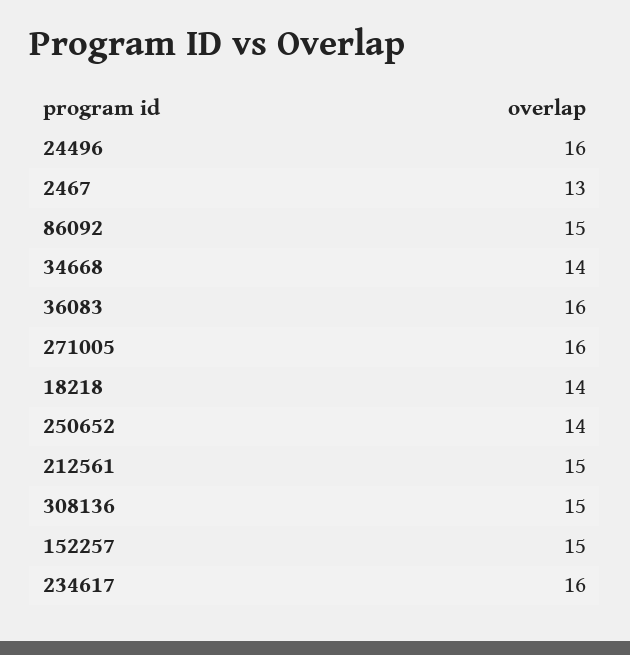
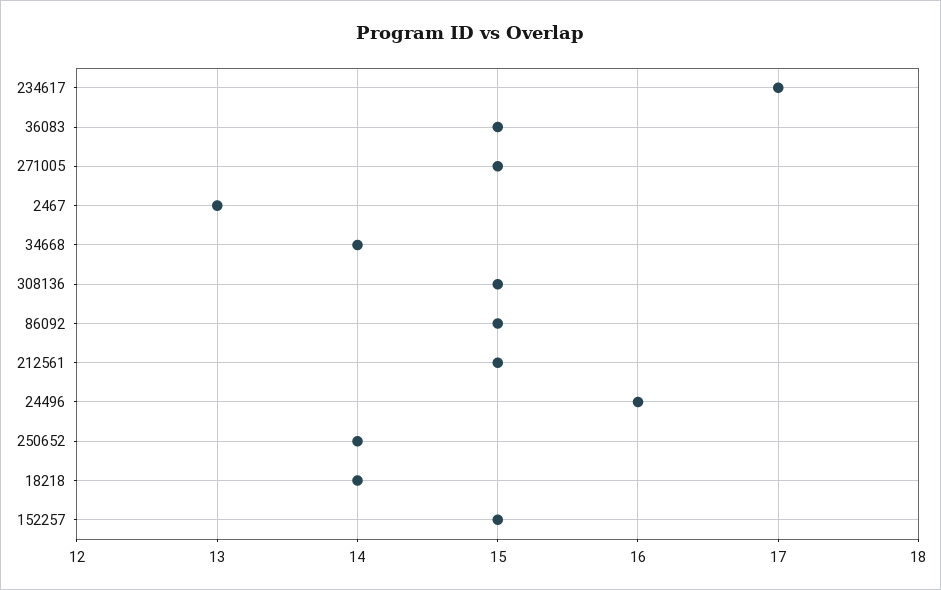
36083: 16 -> 15
271005: 16 -> 15
234617: 16 -> 17

